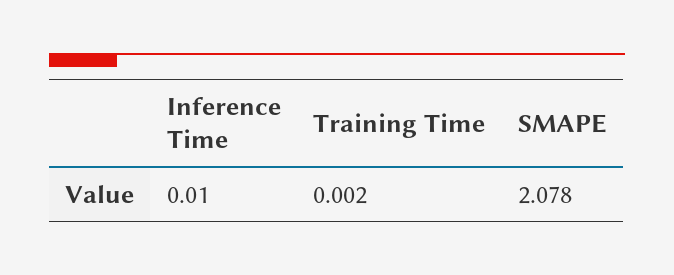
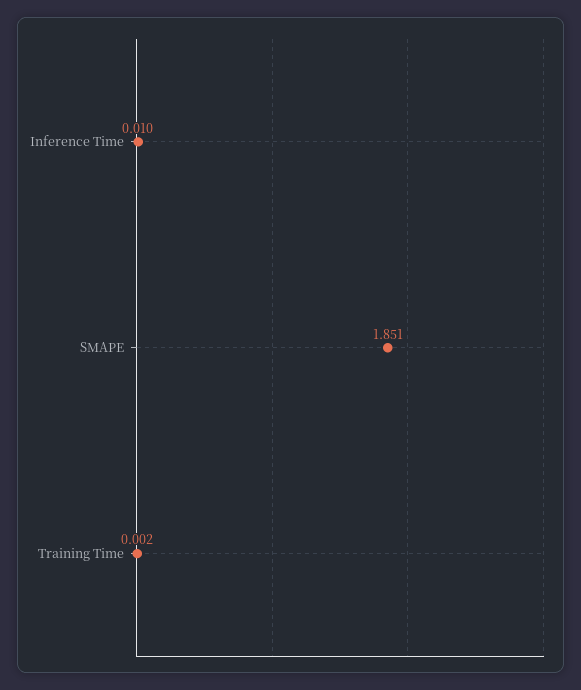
SMAPE: 2.078 -> 1.851

